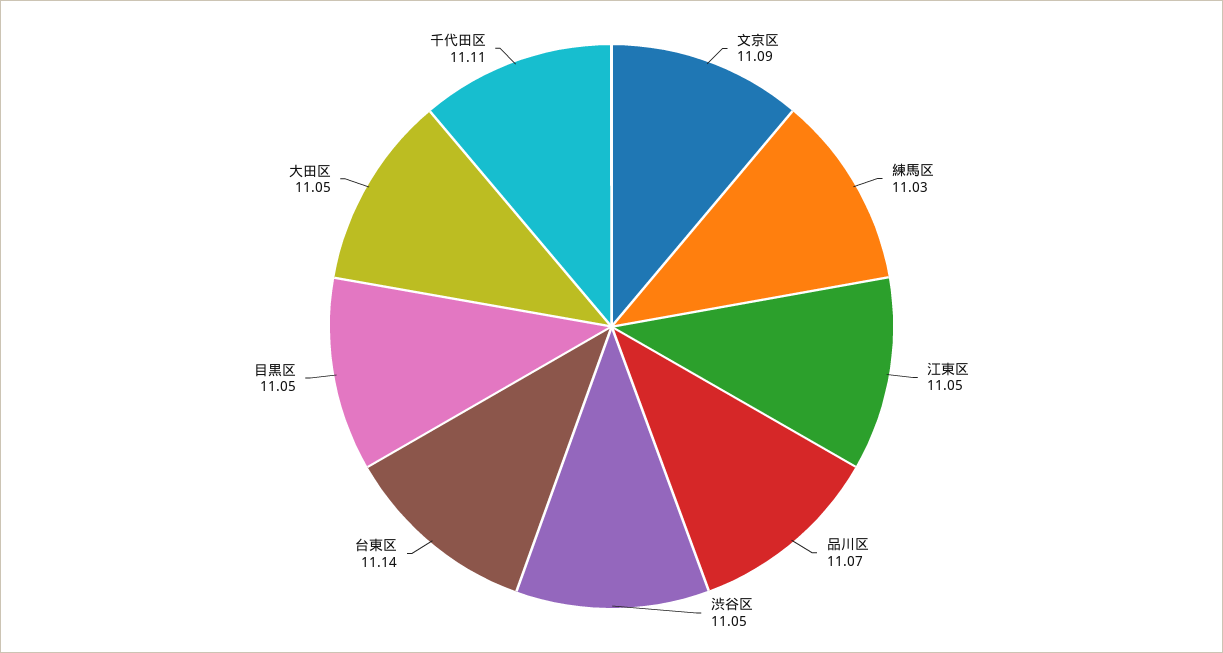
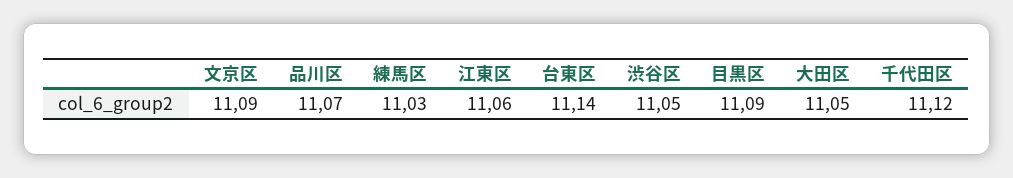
江東区: 11.05 -> 11.06
目黒区: 11.05 -> 11.09
千代田区: 11.11 -> 11.12

